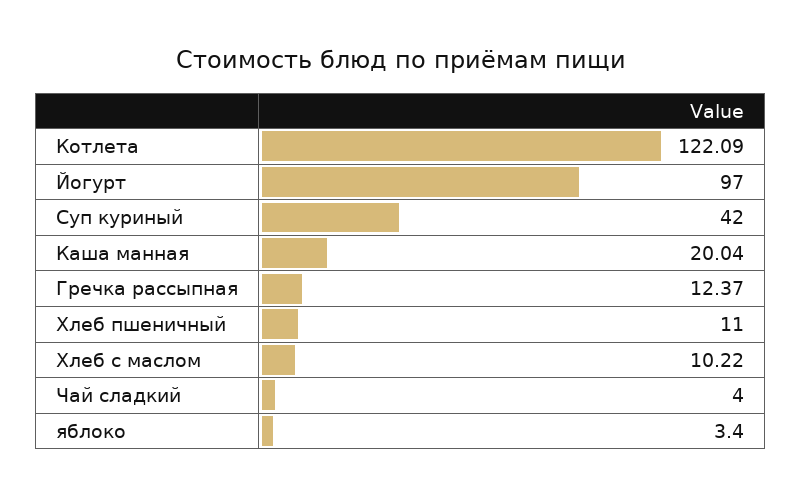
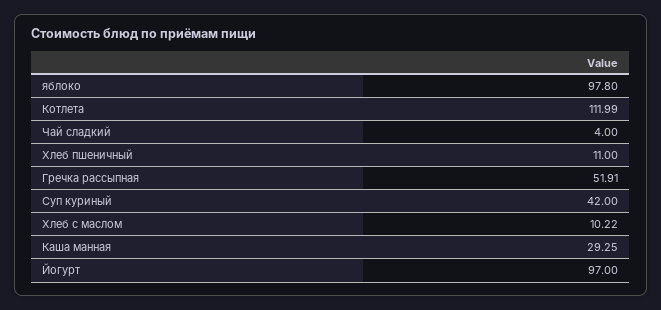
Котлета: 122.09 -> 111.99
Каша манная: 20.04 -> 29.25
Гречка рассыпная: 12.37 -> 51.91
яблоко: 3.4 -> 97.8

